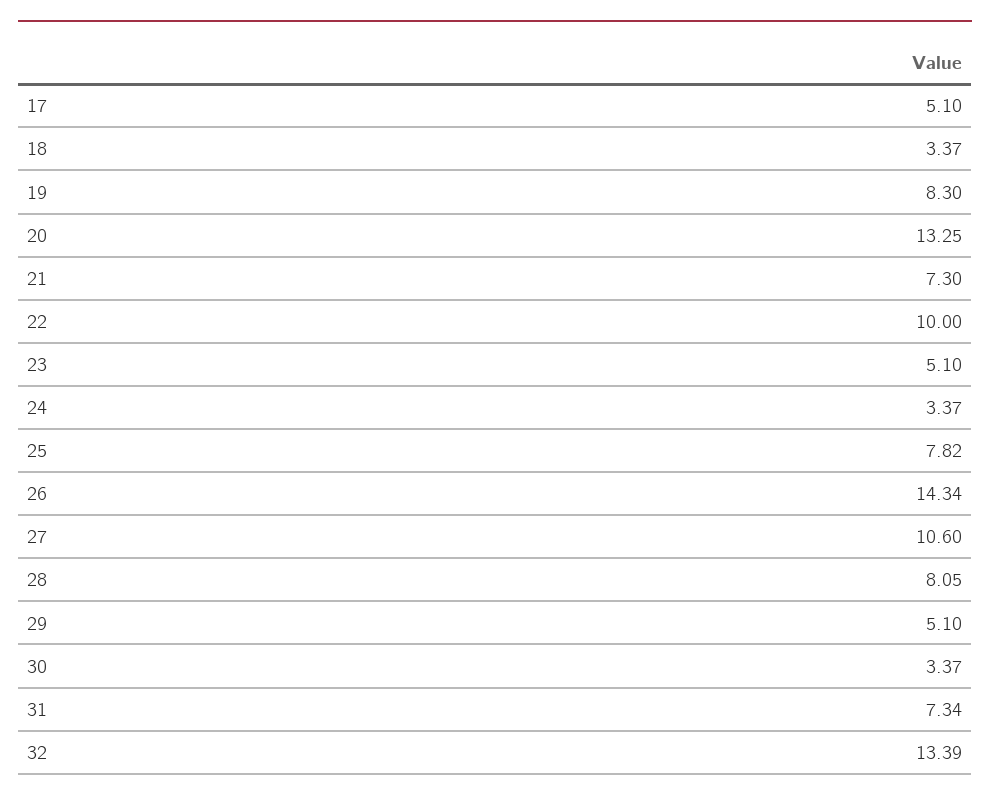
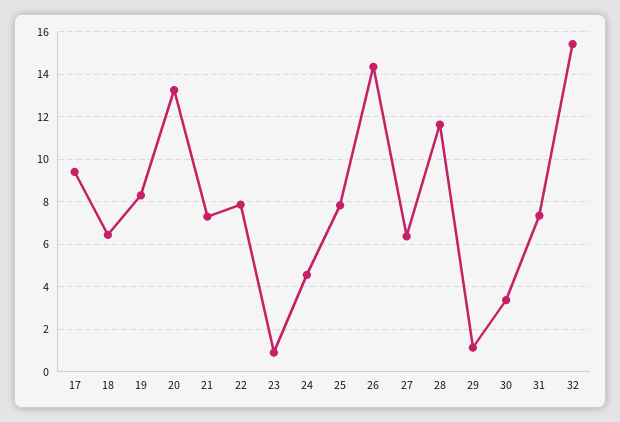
17: 5.1 -> 9.5
18: 3.37 -> 6.5
22: 10 -> 8
23: 5.1 -> 1
24: 3.37 -> 4.5
27: 10.6 -> 6.5
28: 8.05 -> 11.5
29: 5.1 -> 1
32: 13.39 -> 15.5

